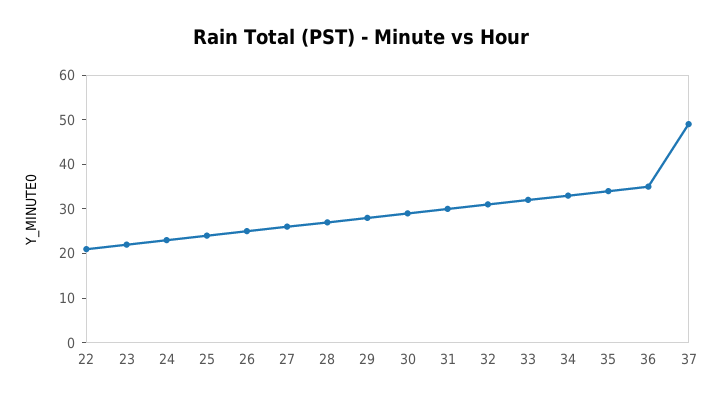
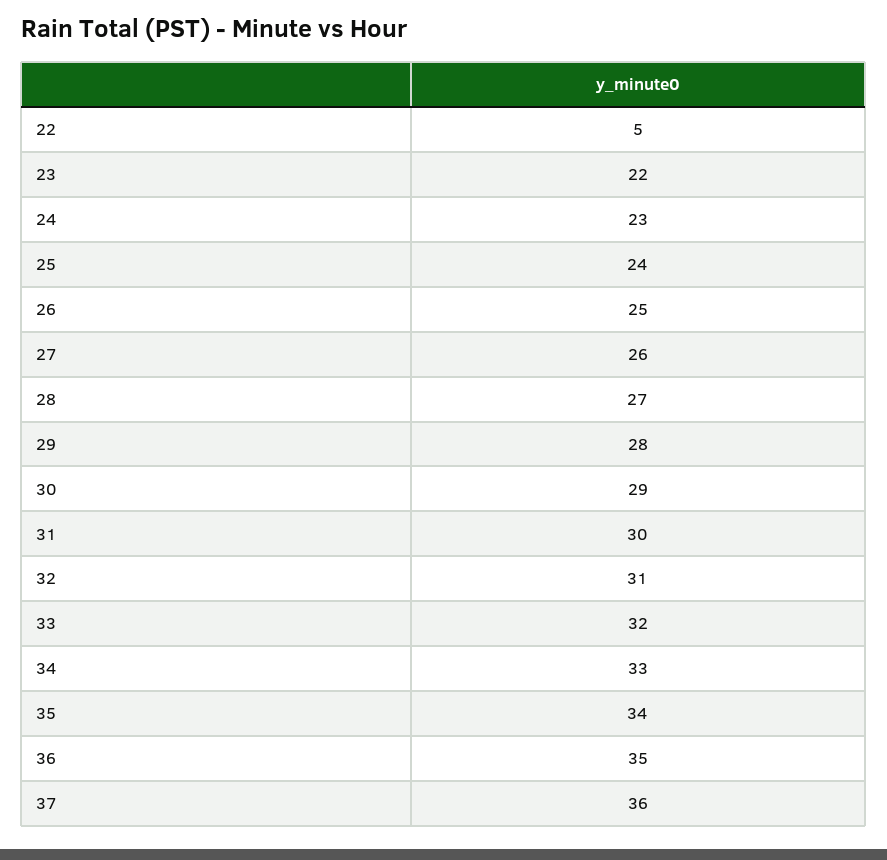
22: 20 -> 5
37: 50 -> 36

